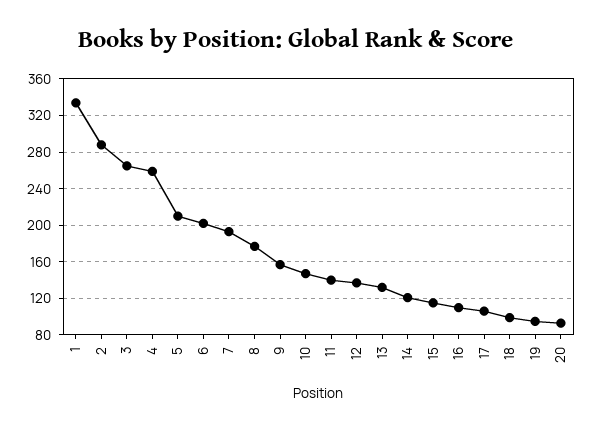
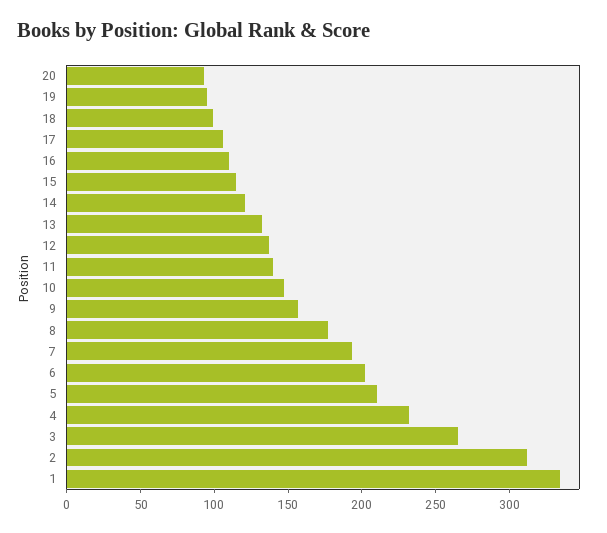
2: 290 -> 310
4: 260 -> 230

